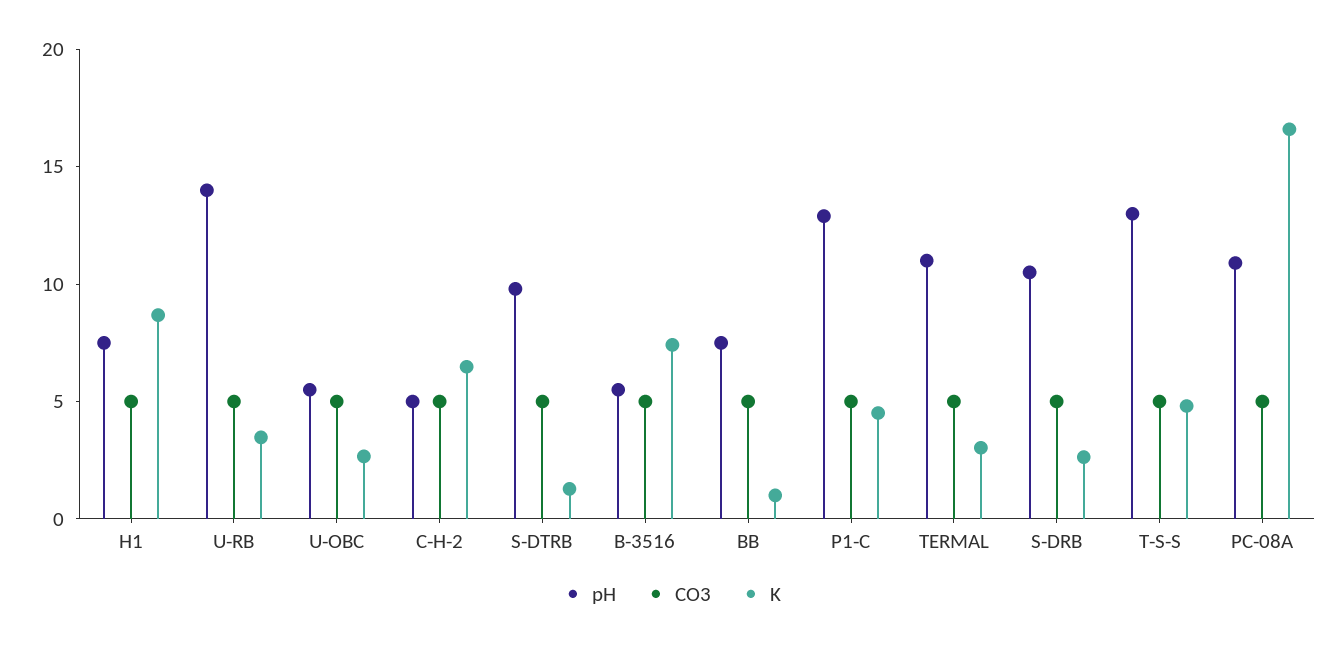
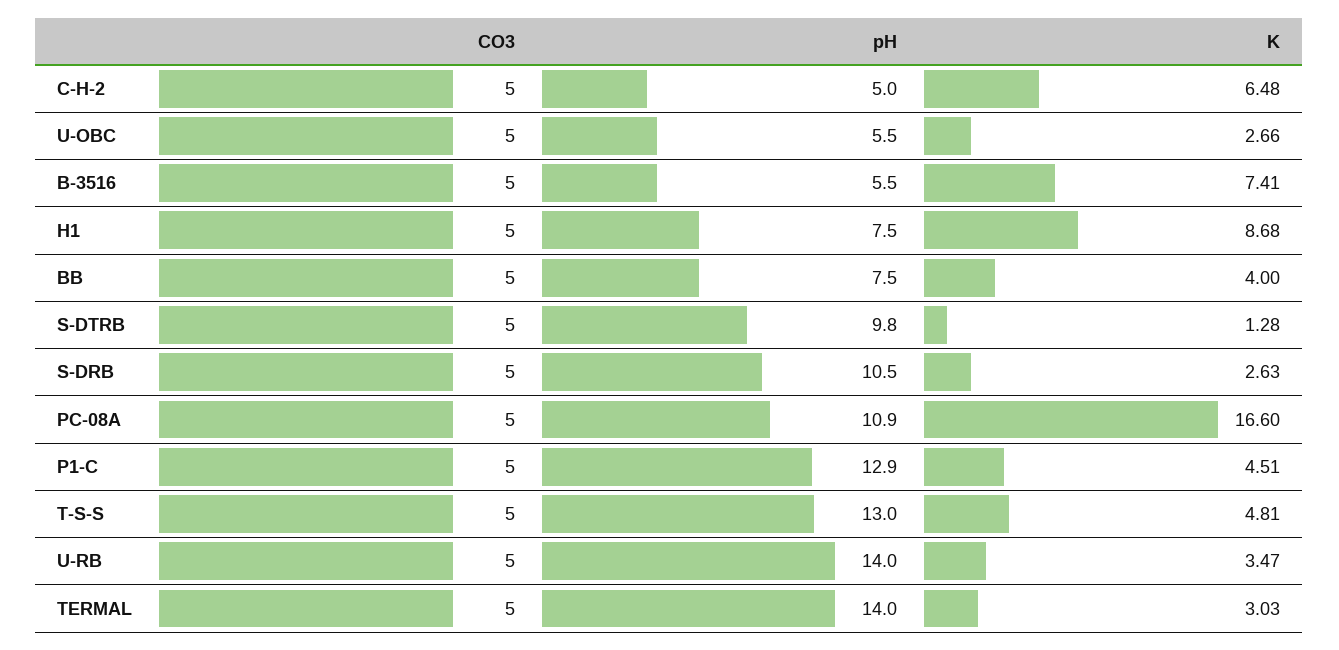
K, BB: 1 -> 4
pH, TERMAL: 11 -> 14

